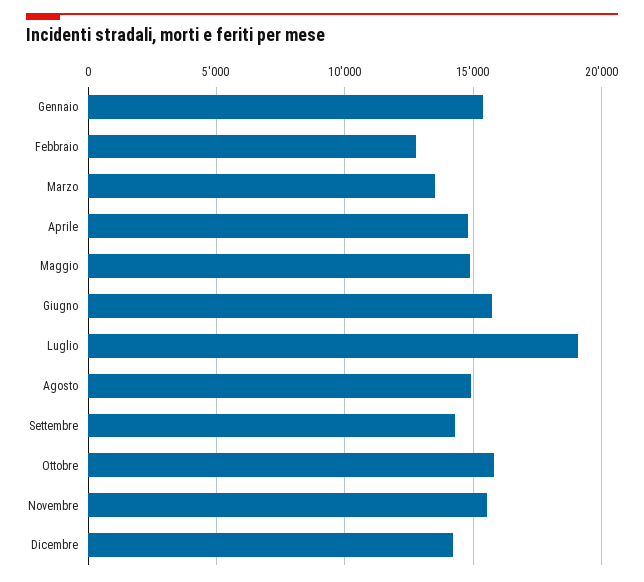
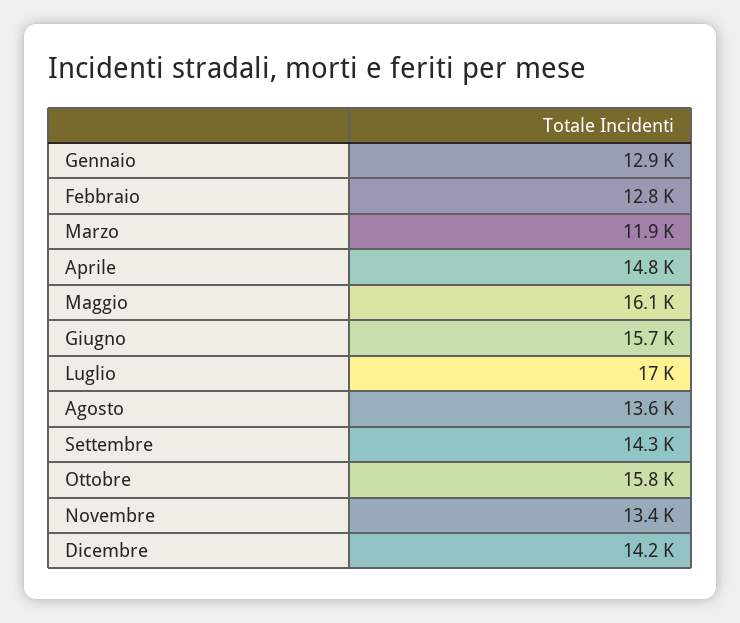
Gennaio: 15500 -> 12900
Marzo: 13500 -> 11900
Maggio: 15000 -> 16100
Luglio: 19000 -> 17000
Agosto: 15000 -> 13600
Novembre: 15500 -> 13400

